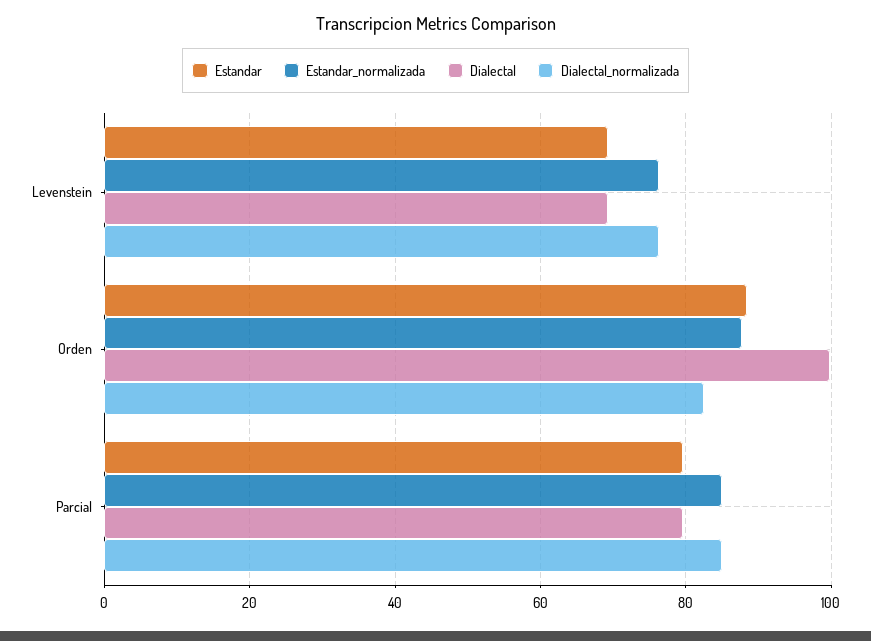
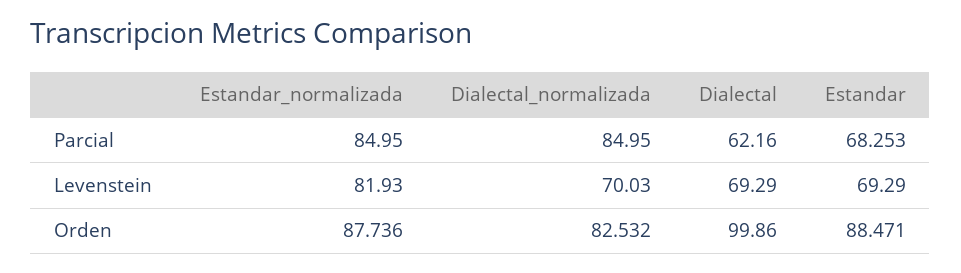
Estandar_normalizada, Levenstein: 76 -> 81.93
Dialectal_normalizada, Levenstein: 76 -> 70.03
Estandar, Parcial: 80 -> 68.253
Dialectal, Parcial: 80 -> 62.16

